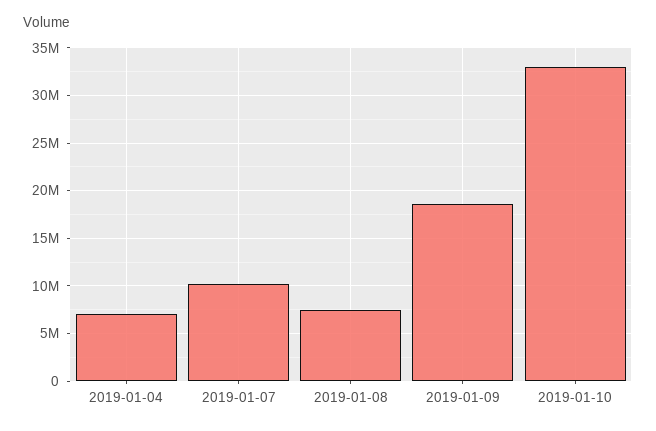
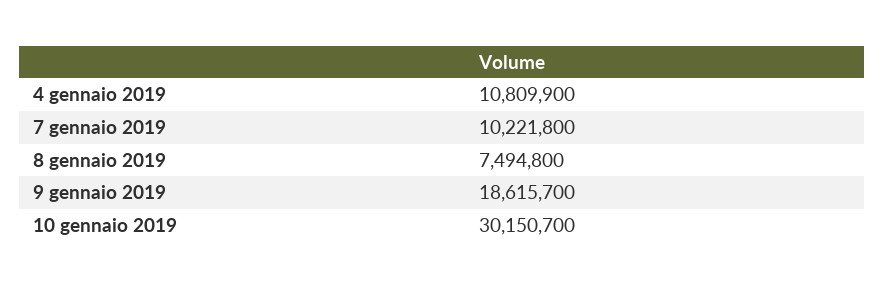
2019-01-04: 7000000 -> 10809900
2019-01-10: 33000000 -> 30150700

